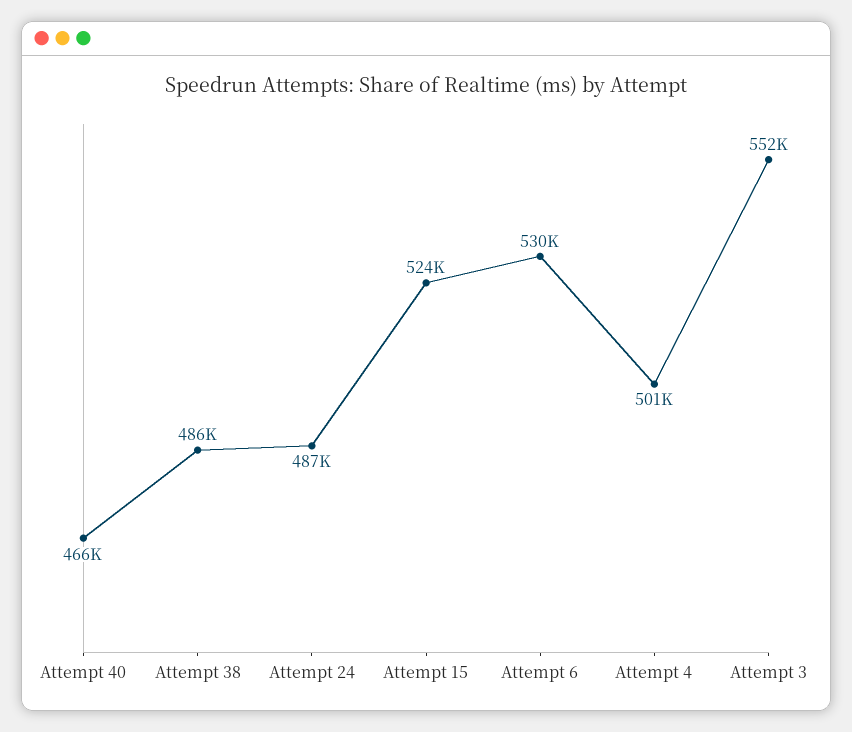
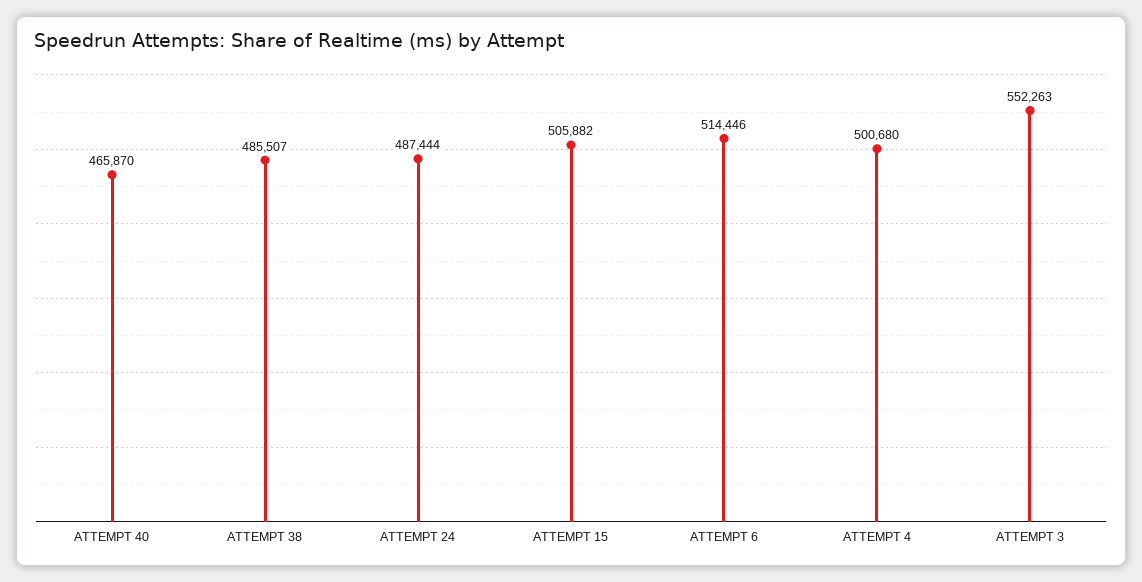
Attempt 15: 524000 -> 505882
Attempt 6: 530000 -> 514446

